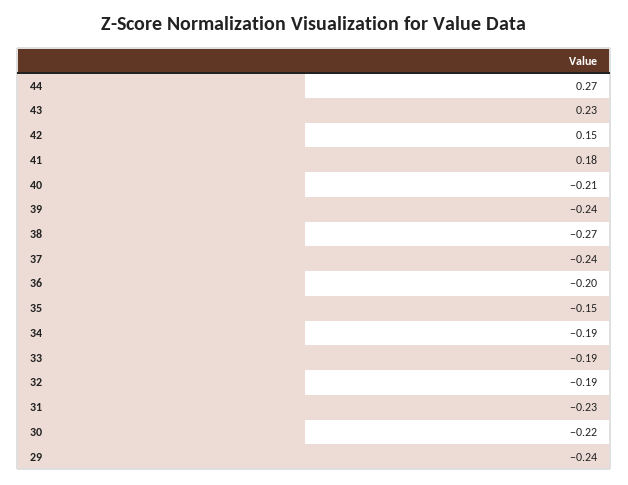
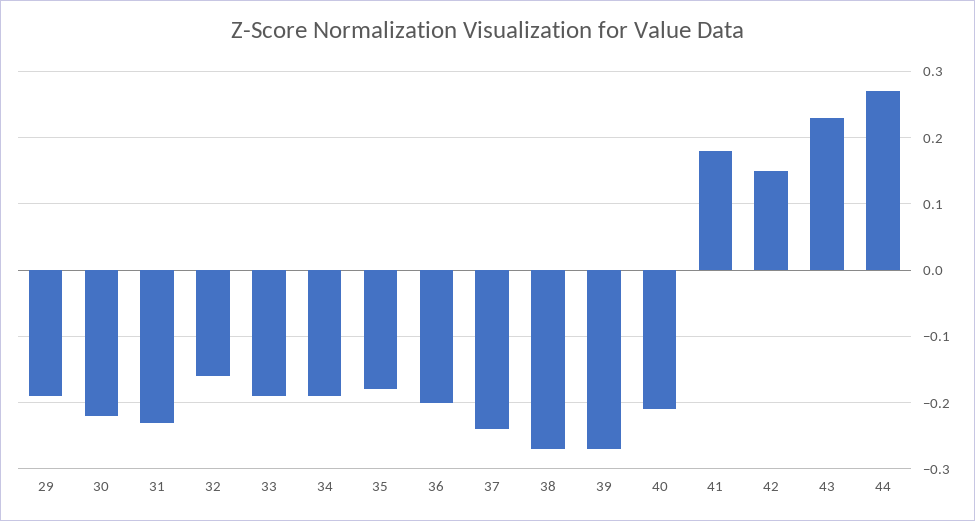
39: -0.24 -> -0.27
35: -0.15 -> -0.18
32: -0.19 -> -0.16
29: -0.24 -> -0.19

